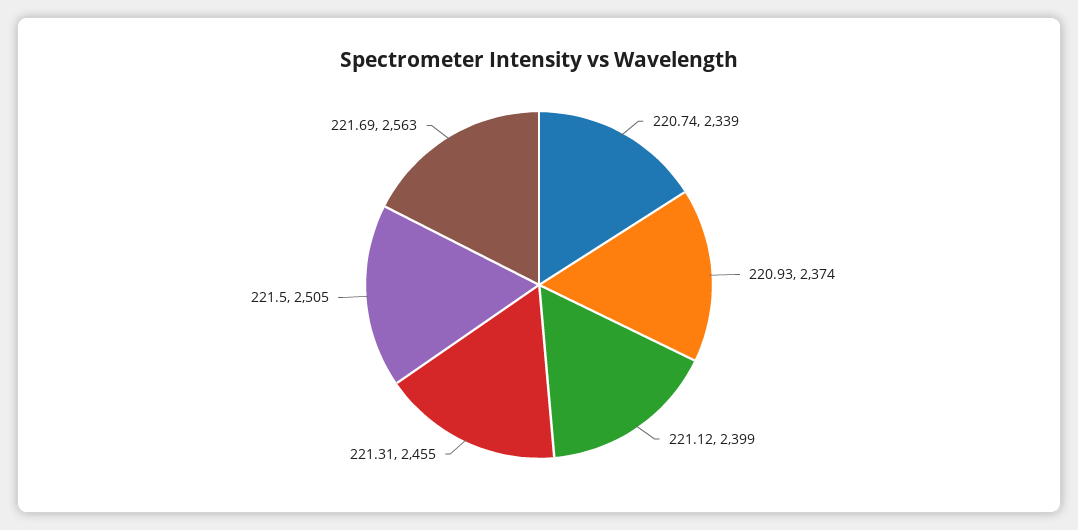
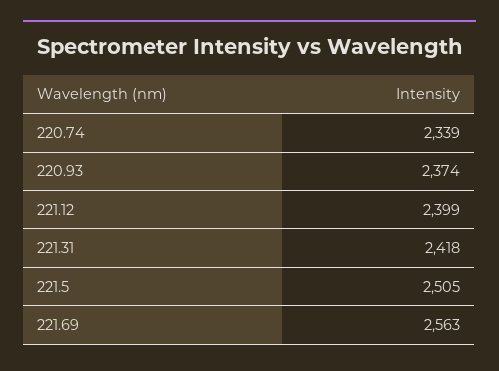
221.31: 2455 -> 2418

